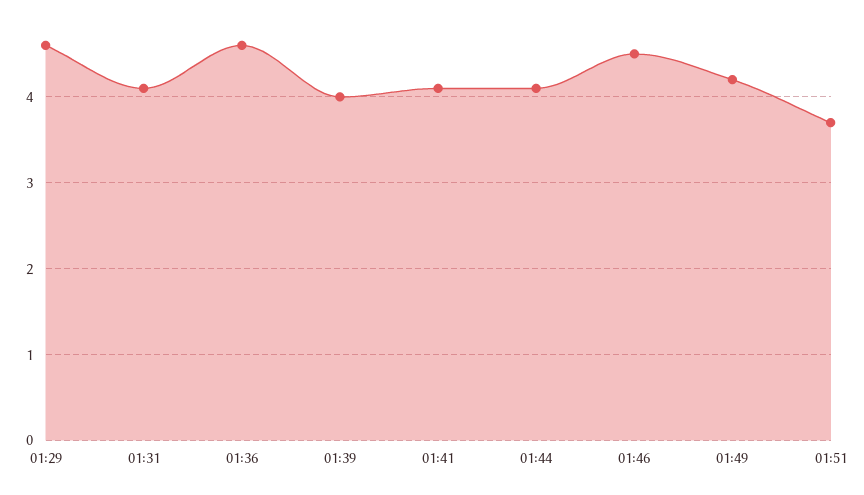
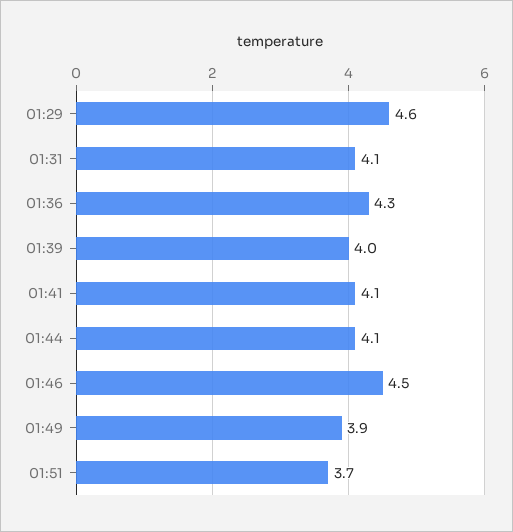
01:36: 4.6 -> 4.3
01:49: 4.2 -> 3.9

